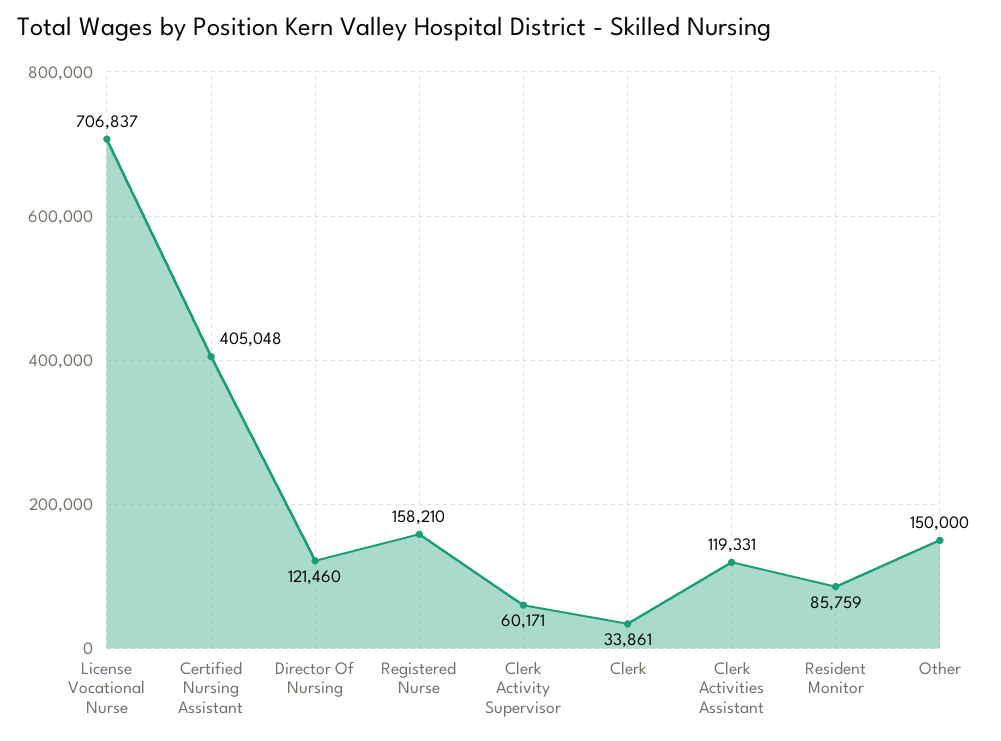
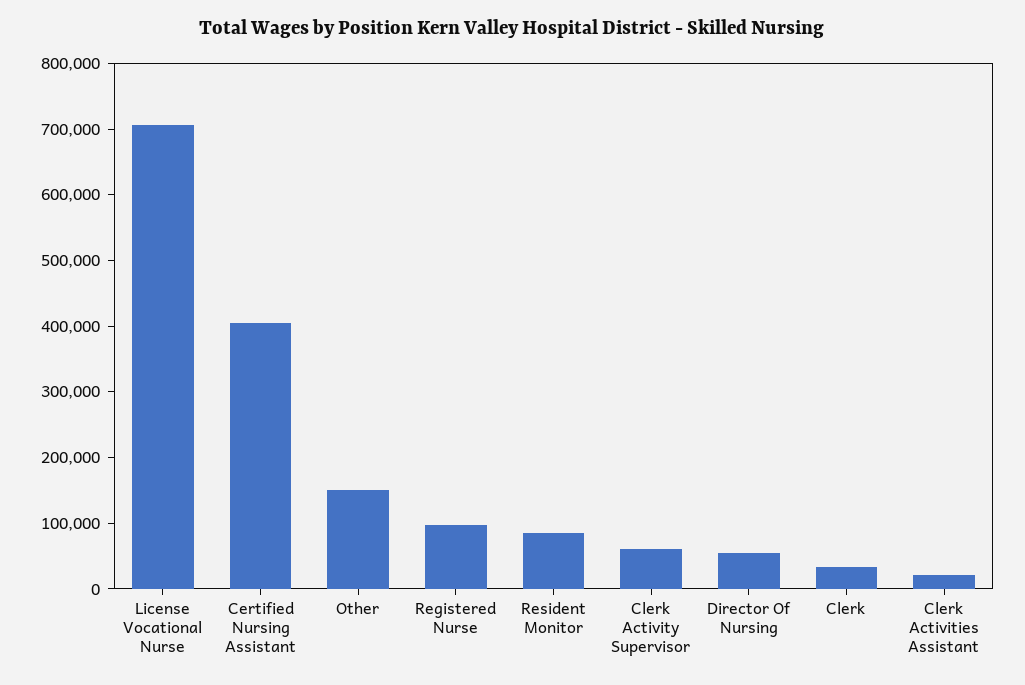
Director Of Nursing: 121460 -> 60000
Registered Nurse: 158210 -> 100000
Clerk Activities Assistant: 119331 -> 20000

